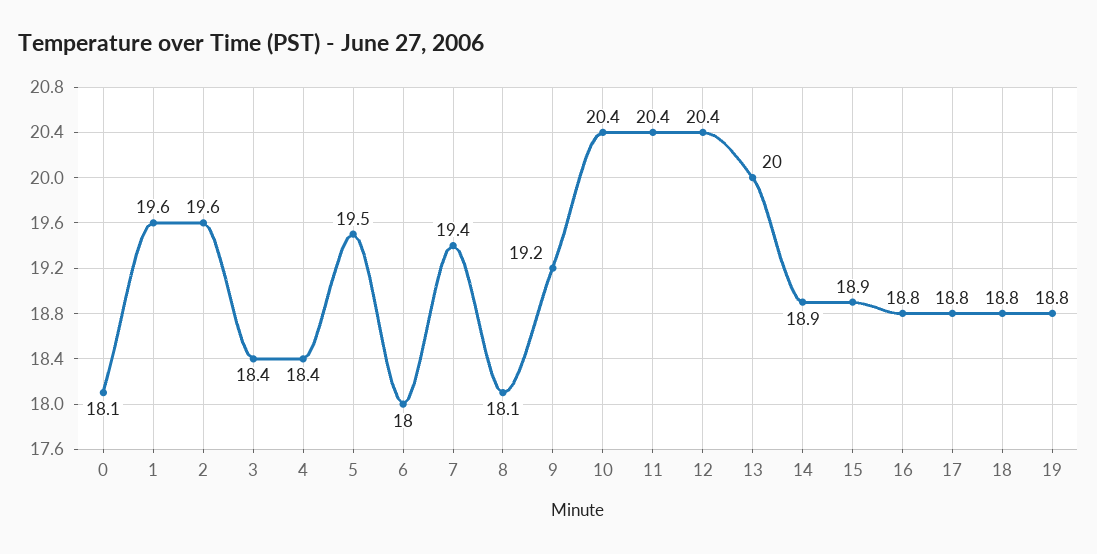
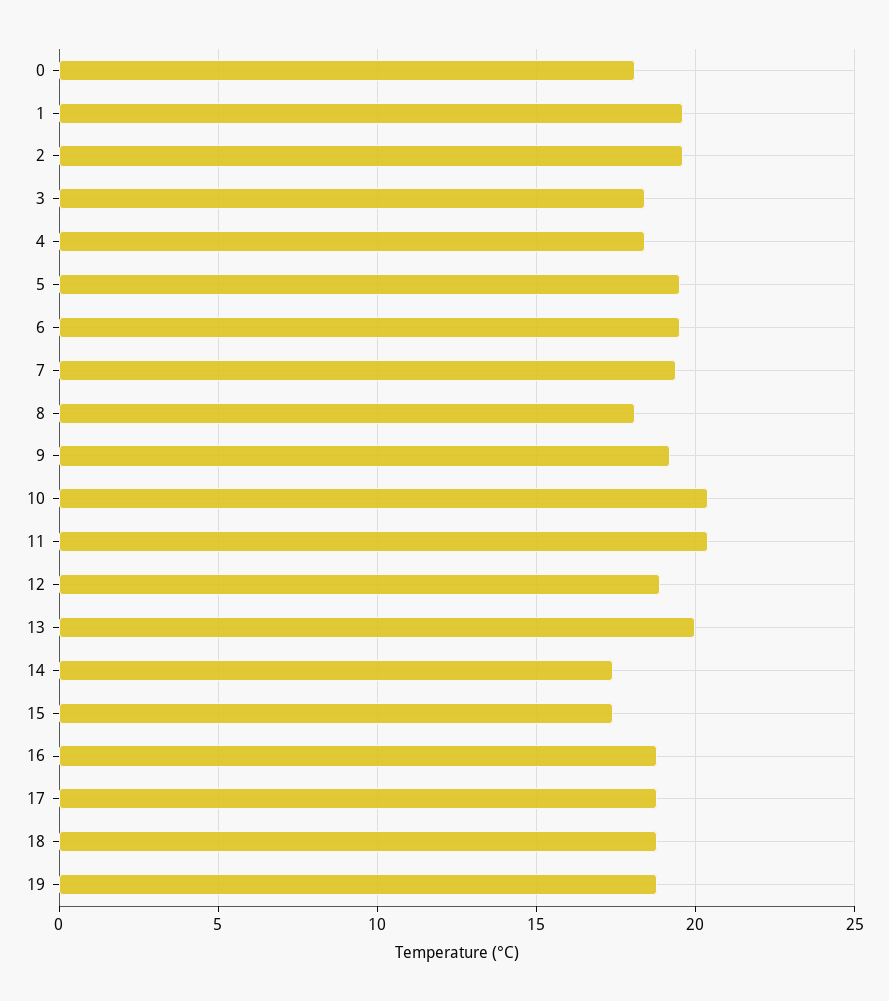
6: 18 -> 19.5
12: 20.4 -> 19
14: 18.9 -> 17.5
15: 18.9 -> 17.5

